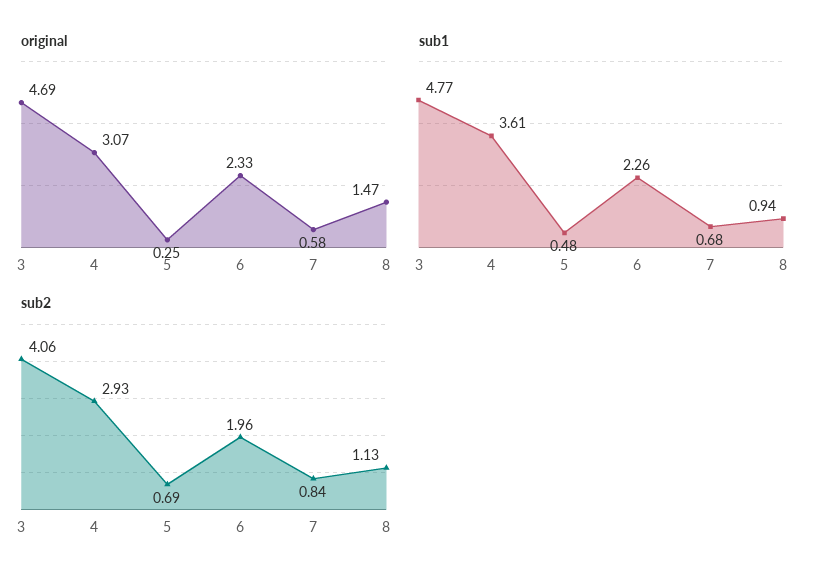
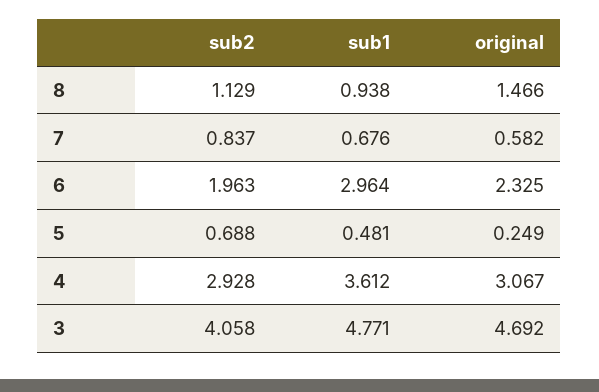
sub1, 6: 2.26 -> 2.964

